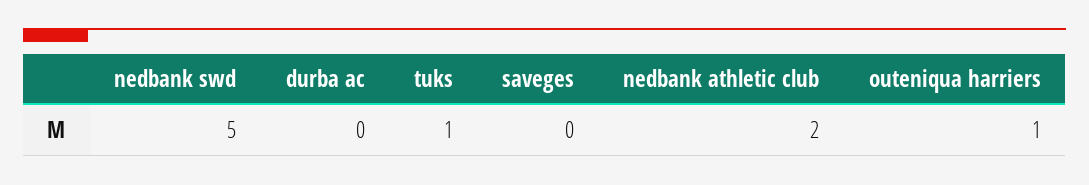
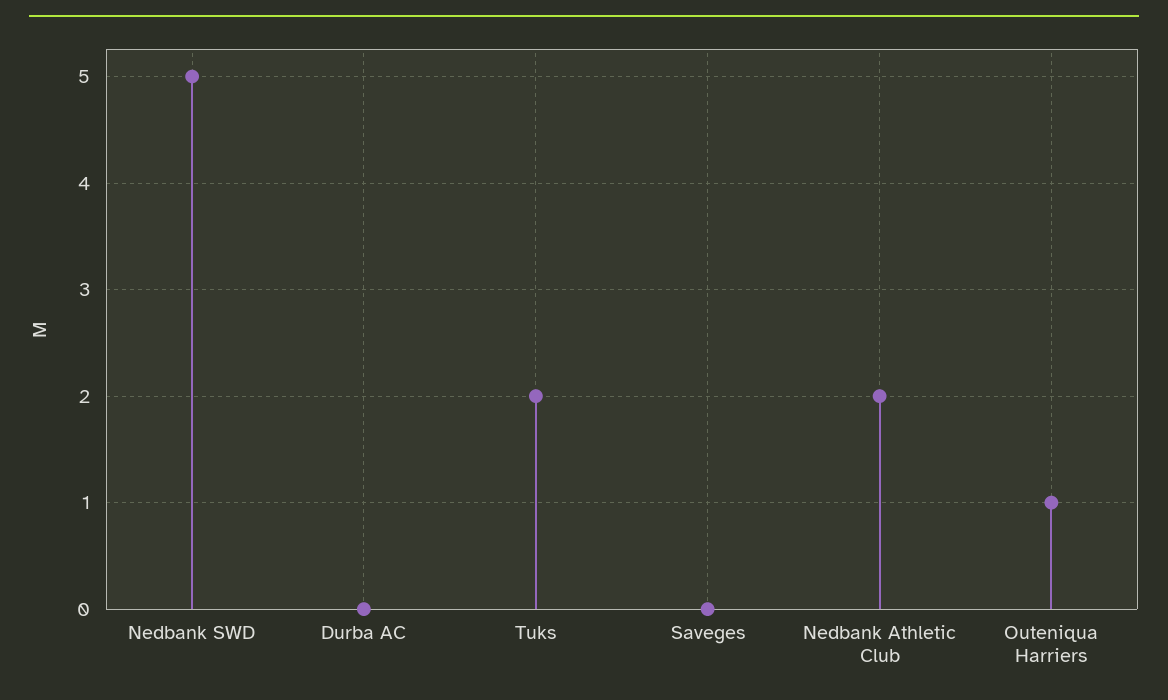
tuks: 1 -> 2

